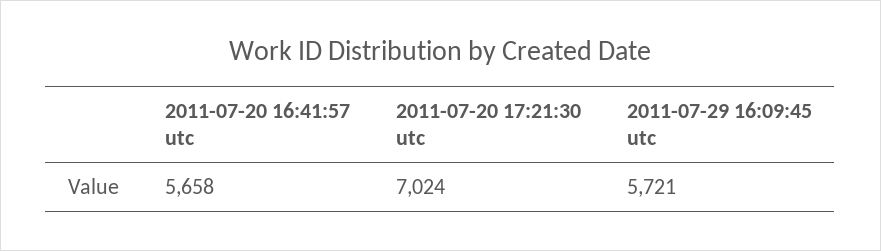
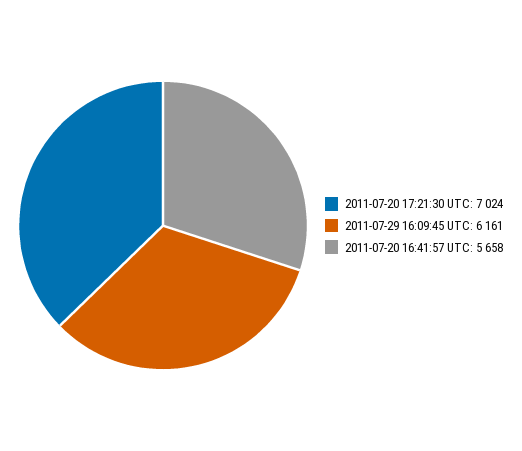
2011-07-29 16:09:45 utc: 5721 -> 6161

